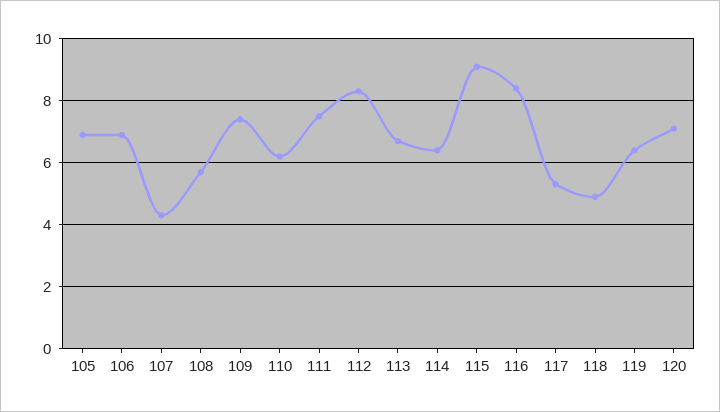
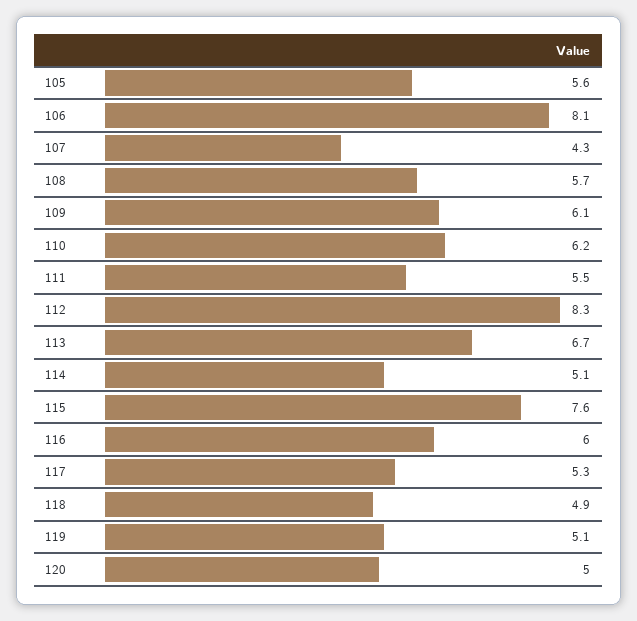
105: 7 -> 5.6
106: 7 -> 8.1
109: 7.5 -> 6.1
111: 7.5 -> 5.5
114: 6.5 -> 5.1
115: 9 -> 7.6
116: 8.5 -> 6
119: 6.5 -> 5.1
120: 7 -> 5

